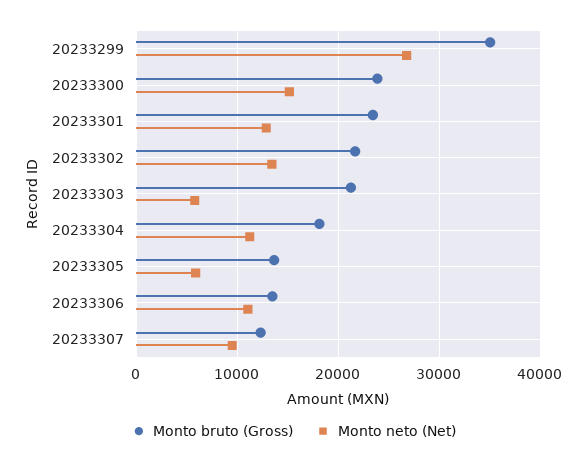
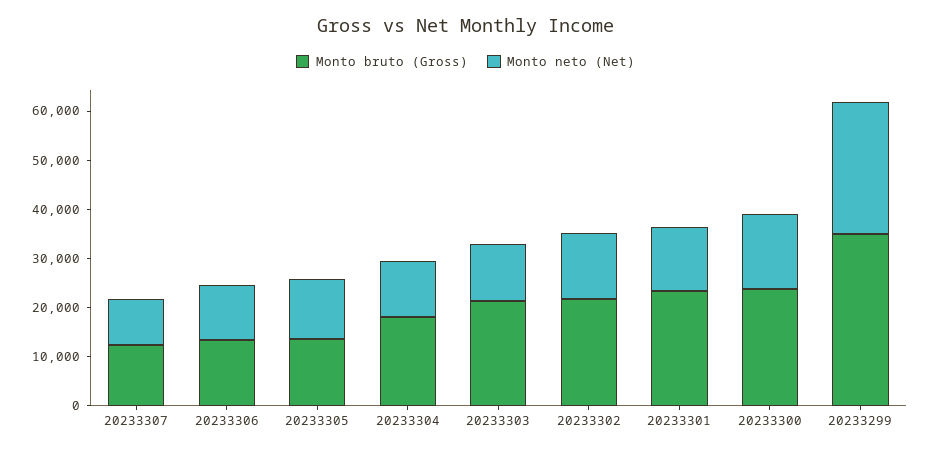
Monto neto (Net), 20233303: 6000 -> 12000
Monto neto (Net), 20233305: 6000 -> 12000

